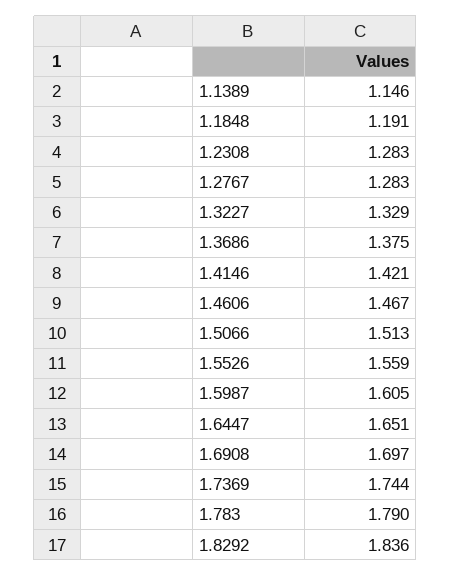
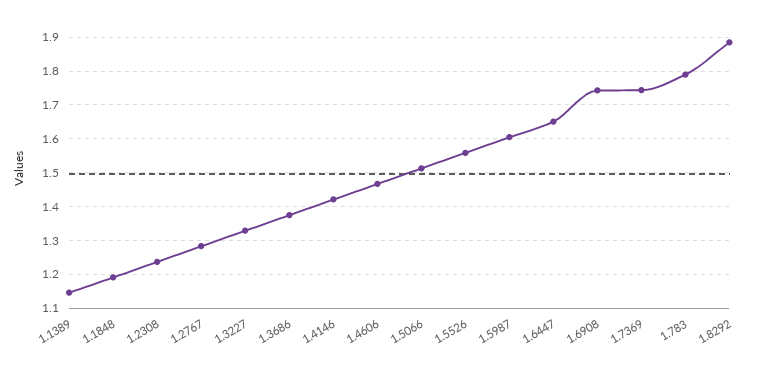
1.2308: 1.283 -> 1.24
1.6908: 1.697 -> 1.74
1.8292: 1.836 -> 1.88

